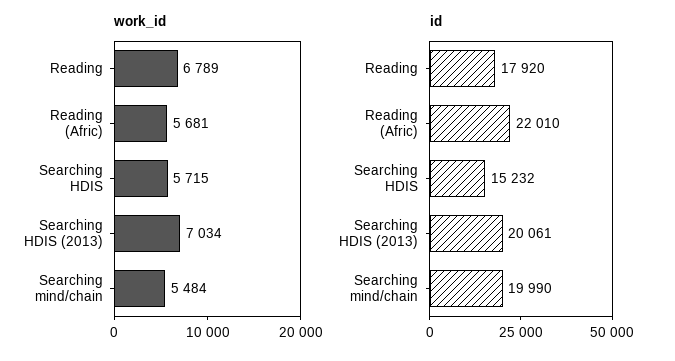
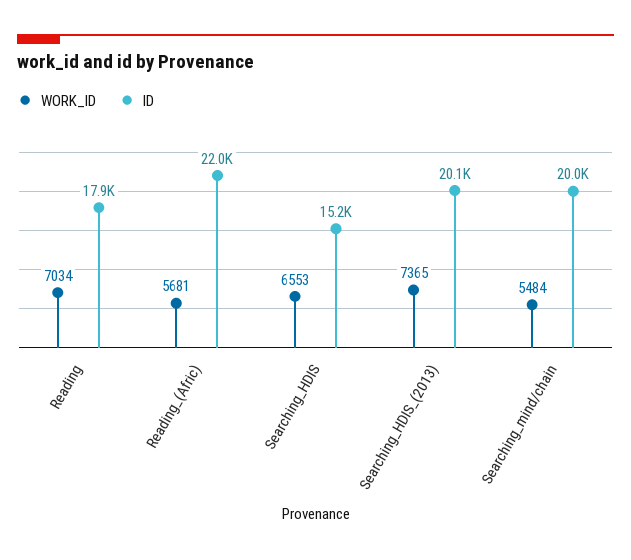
work_id, Reading: 6789 -> 7034
work_id, Searching HDIS: 5715 -> 6553
work_id, Searching HDIS (2013): 7034 -> 7365

